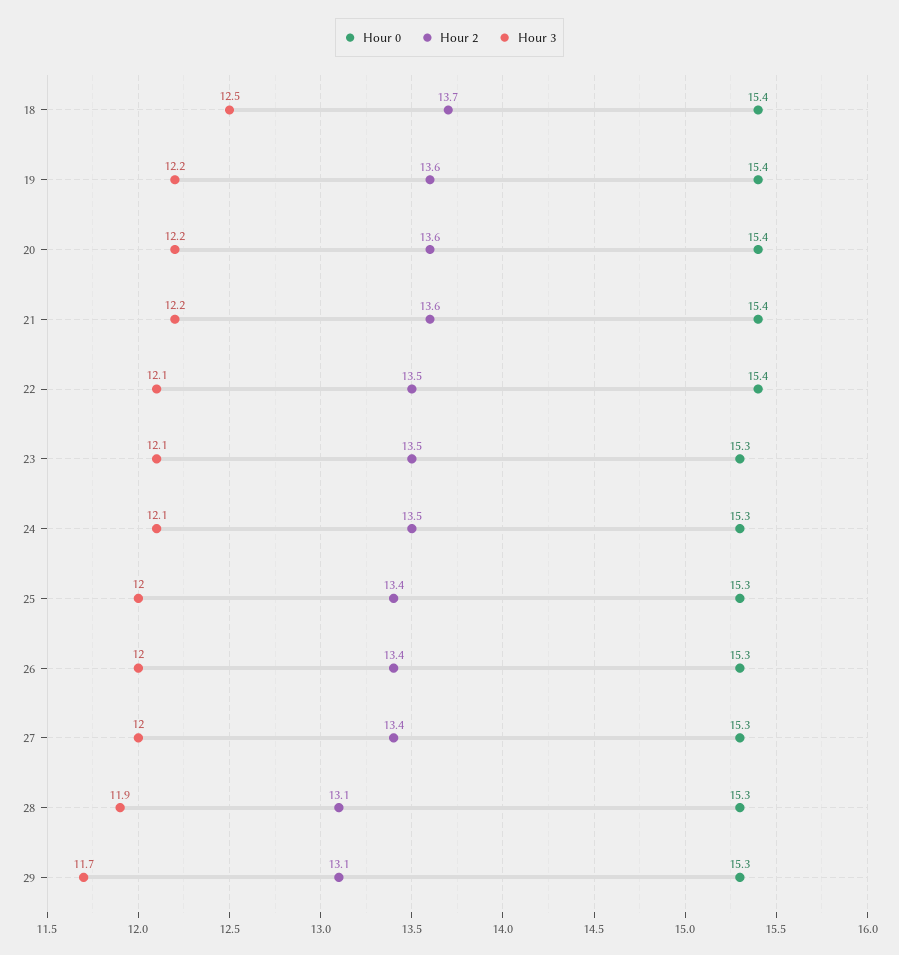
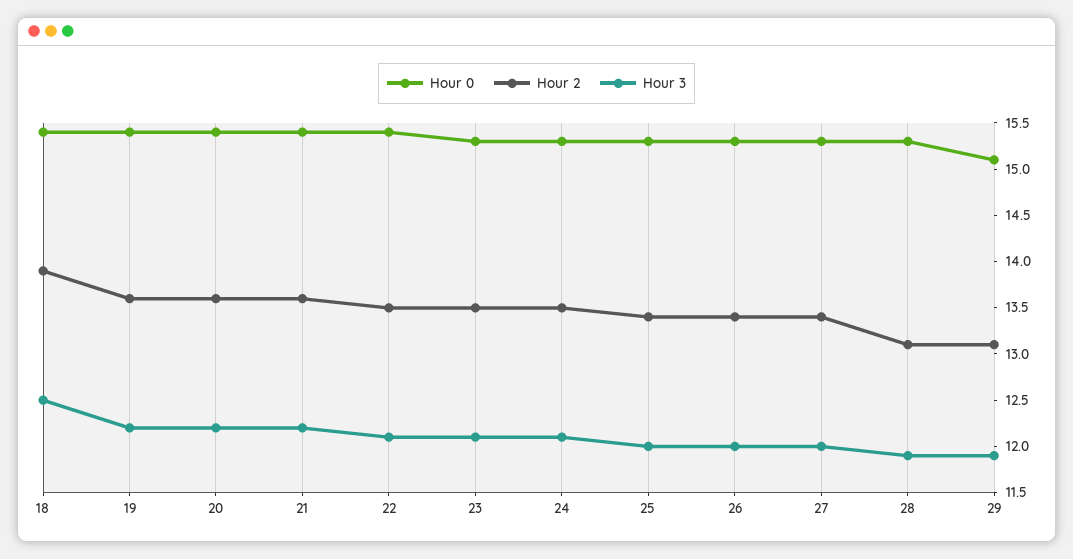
Hour 2, 18: 13.7 -> 13.9
Hour 0, 29: 15.3 -> 15.1
Hour 3, 29: 11.7 -> 11.9

